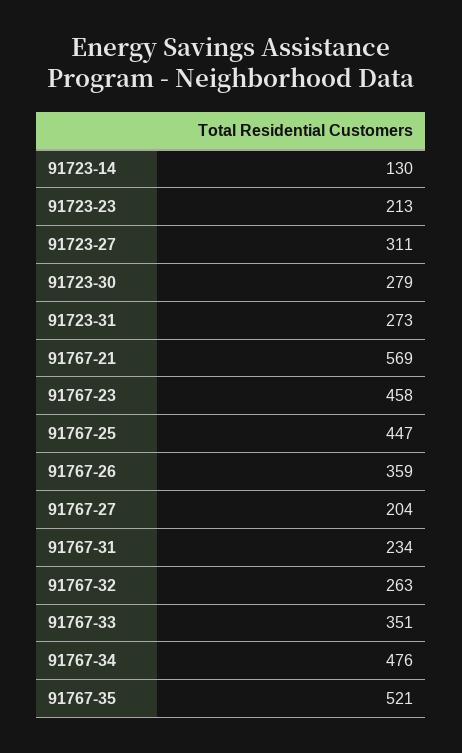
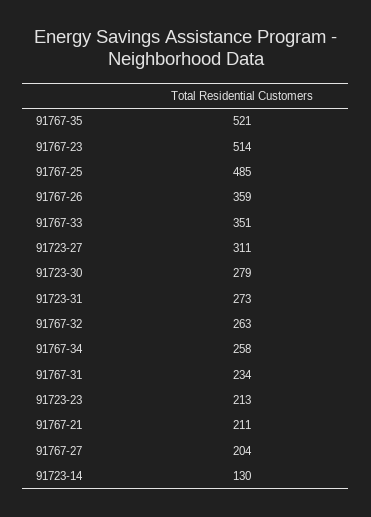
91767-21: 569 -> 211
91767-23: 458 -> 514
91767-25: 447 -> 485
91767-34: 476 -> 258

